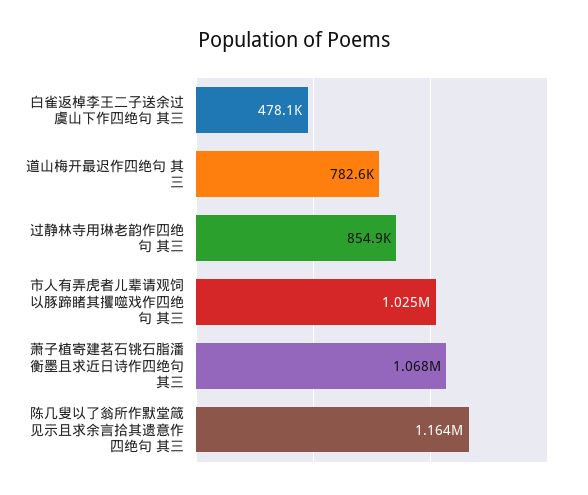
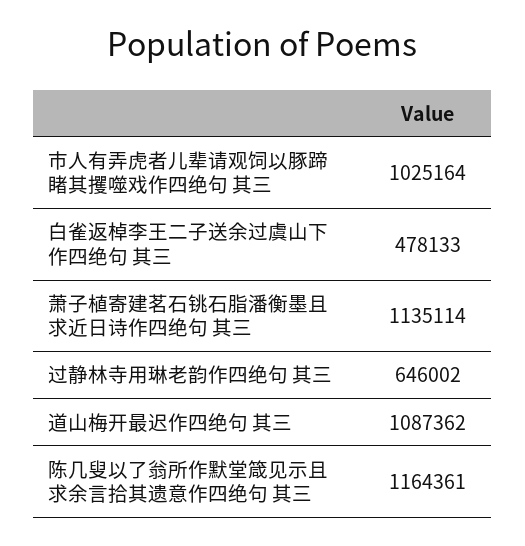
道山梅开最迟作四绝句 其三: 782600 -> 1087362
过静林寺用琳老韵作四绝句 其三: 854900 -> 646002
萧子植寄建茗石铫石脂潘衡墨且求近日诗作四绝句 其三: 1068000 -> 1135114

